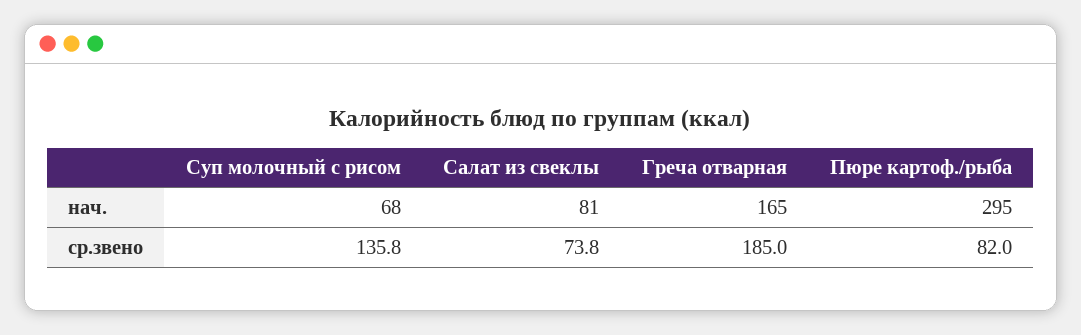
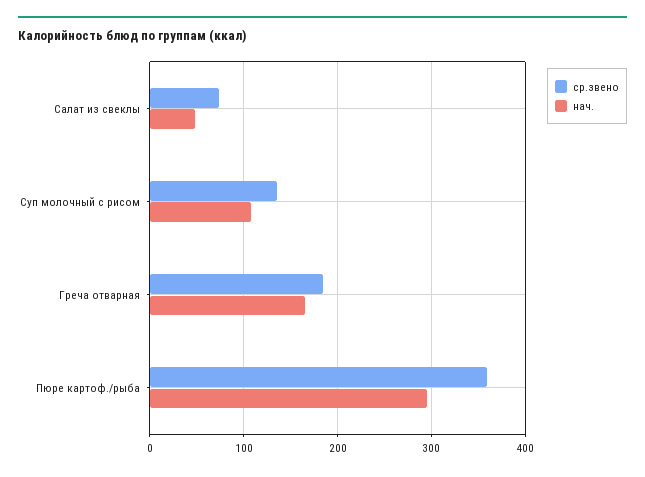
нач., Суп молочный с рисом: 68 -> 110
нач., Салат из свеклы: 81 -> 50
ср.звено, Пюре картоф./рыба: 82 -> 360

